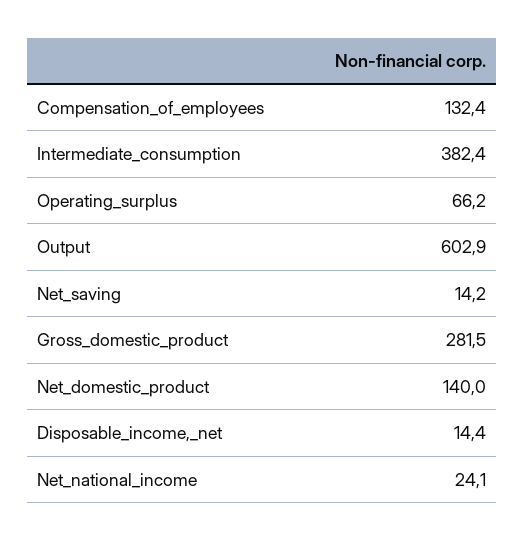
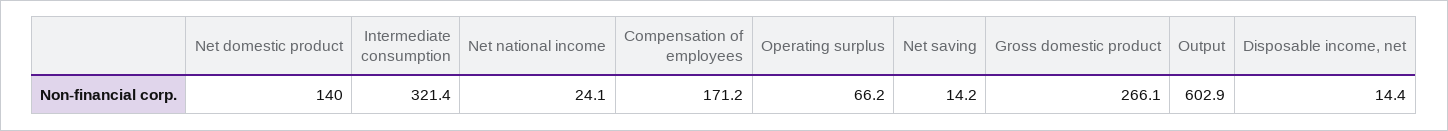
Compensation_of_employees: 132.4 -> 171.2
Intermediate_consumption: 382.4 -> 321.4
Gross_domestic_product: 281.5 -> 266.1

